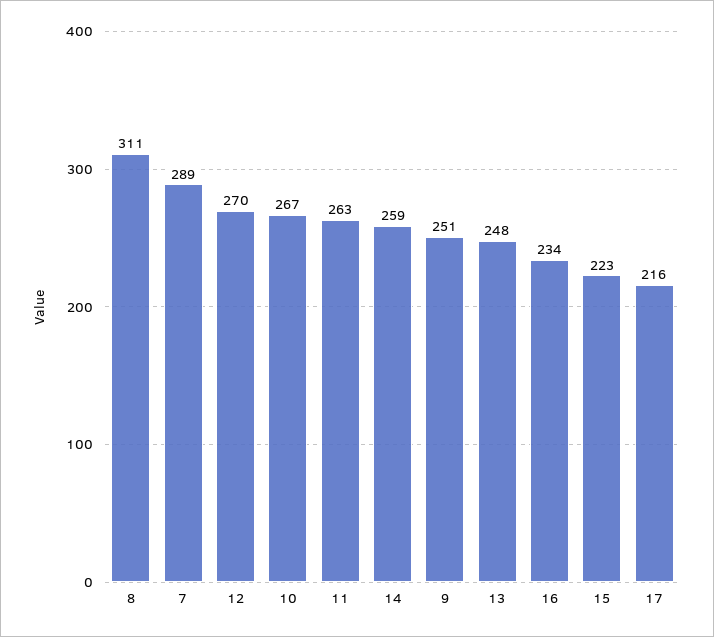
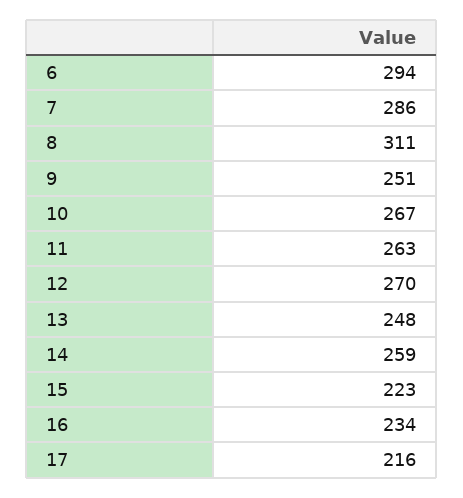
7: 289 -> 286
6: none -> 294

